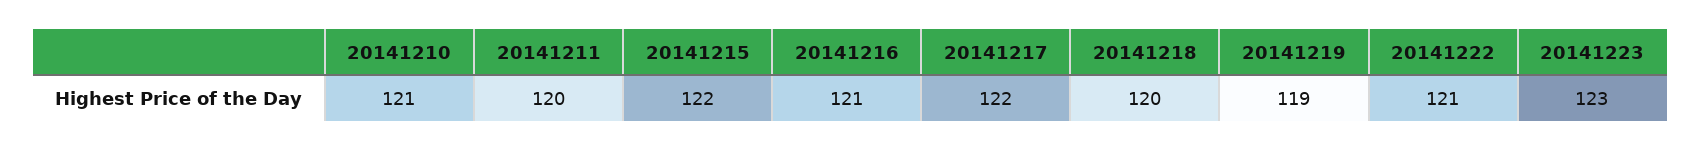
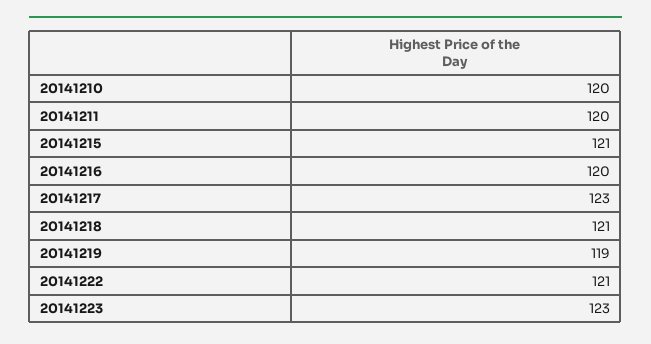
20141210: 121 -> 120
20141215: 122 -> 121
20141216: 121 -> 120
20141217: 122 -> 123
20141218: 120 -> 121

